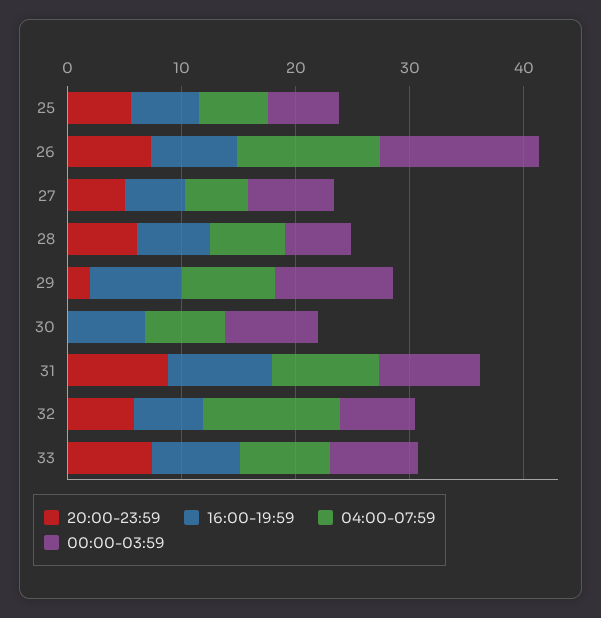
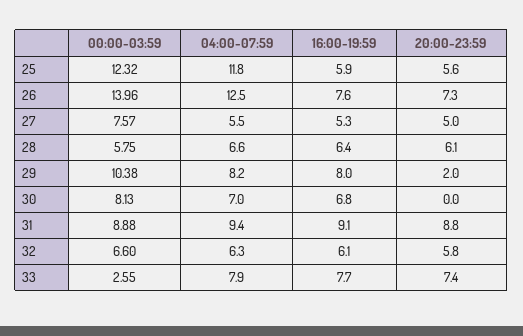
04:00-07:59, 25: 6 -> 11.8
00:00-03:59, 25: 6 -> 12.32
04:00-07:59, 32: 12 -> 6.3
00:00-03:59, 33: 8 -> 2.55

